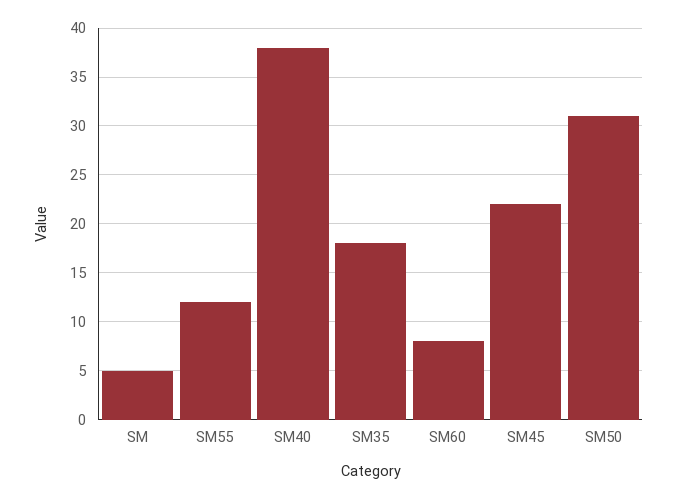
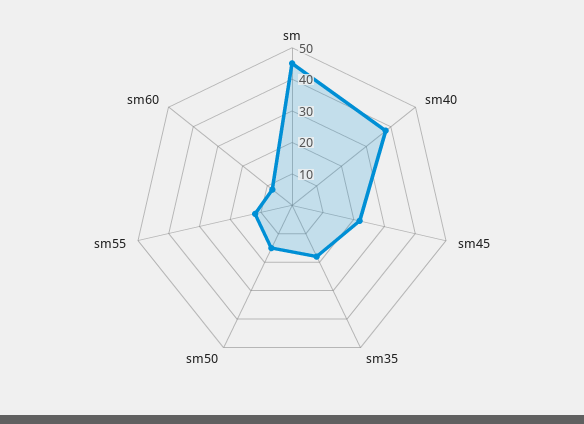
SM: 5 -> 45
SM50: 31 -> 15

